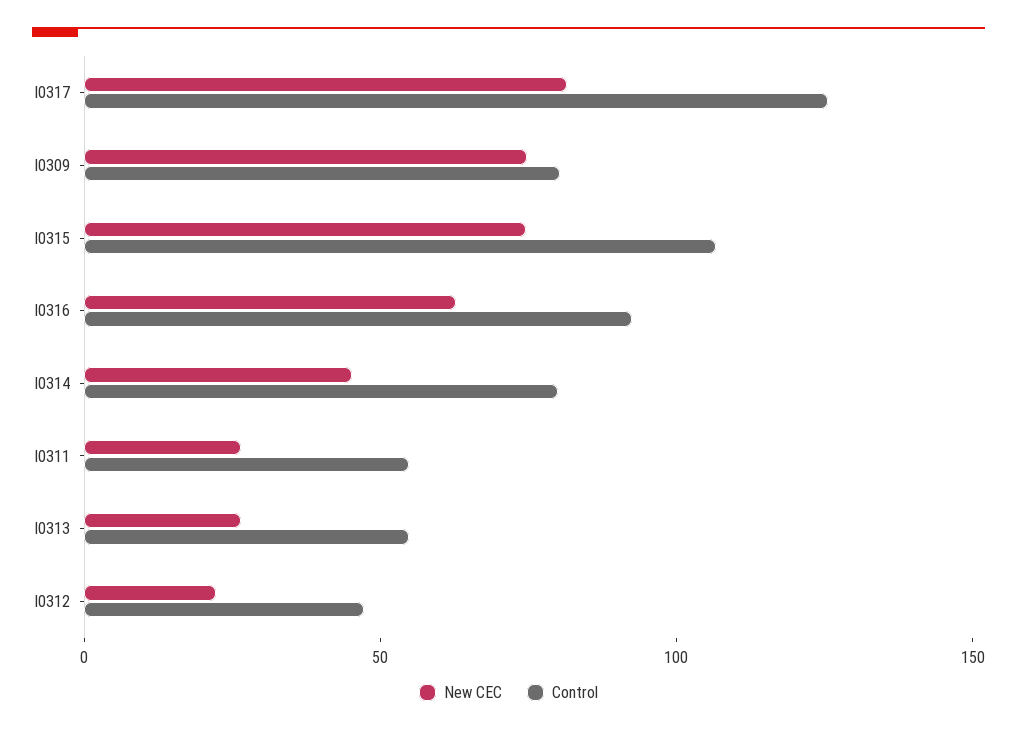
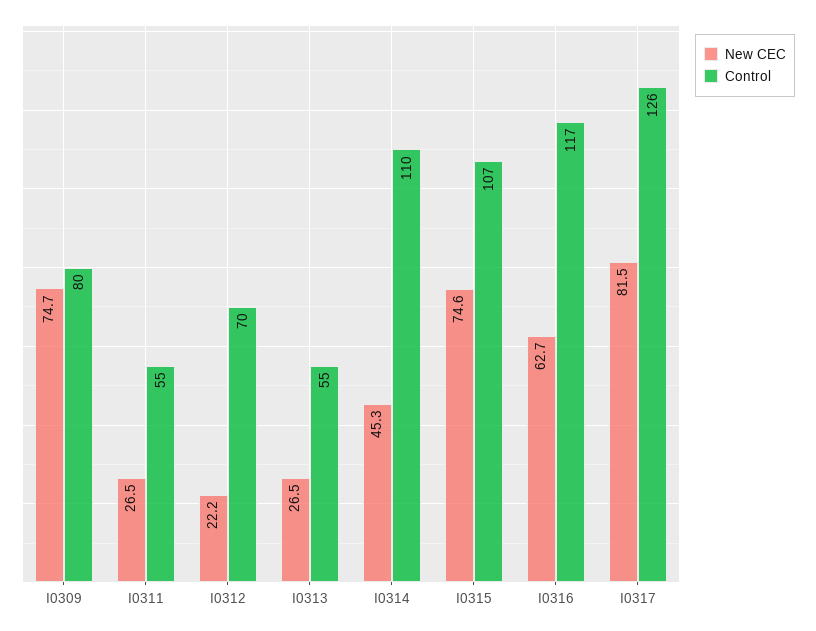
Control, I0316: 90 -> 117
Control, I0314: 80 -> 110
Control, I0312: 50 -> 70

